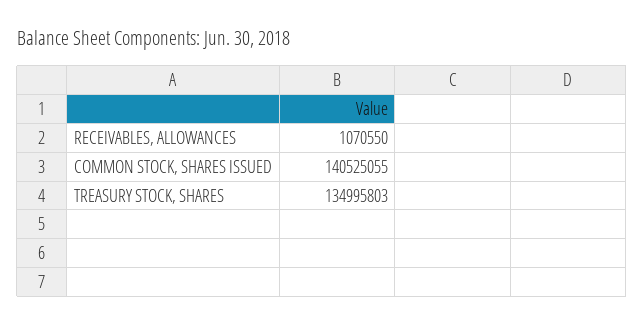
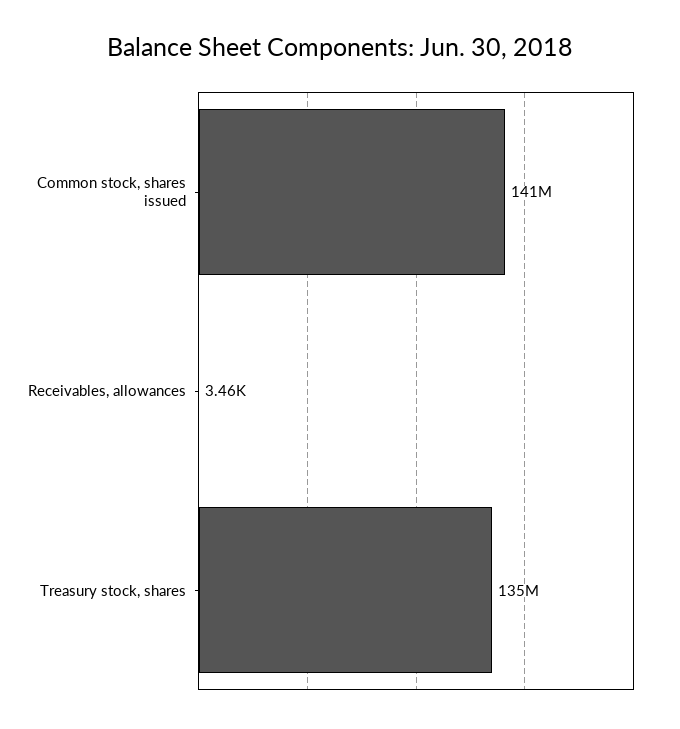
RECEIVABLES, ALLOWANCES: 1070550 -> 3460

